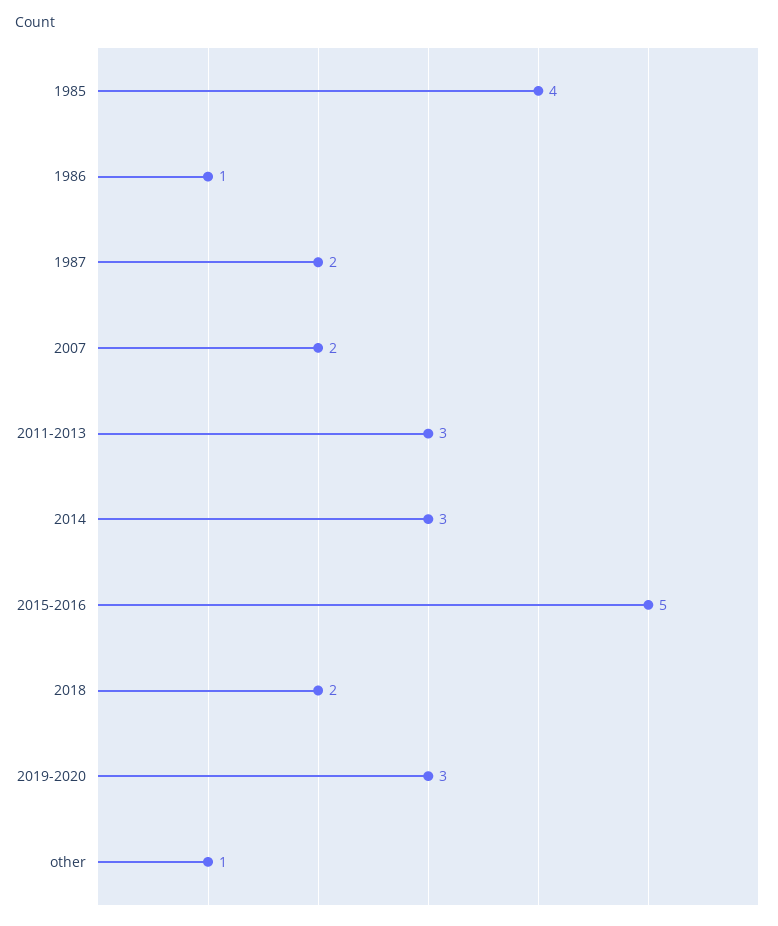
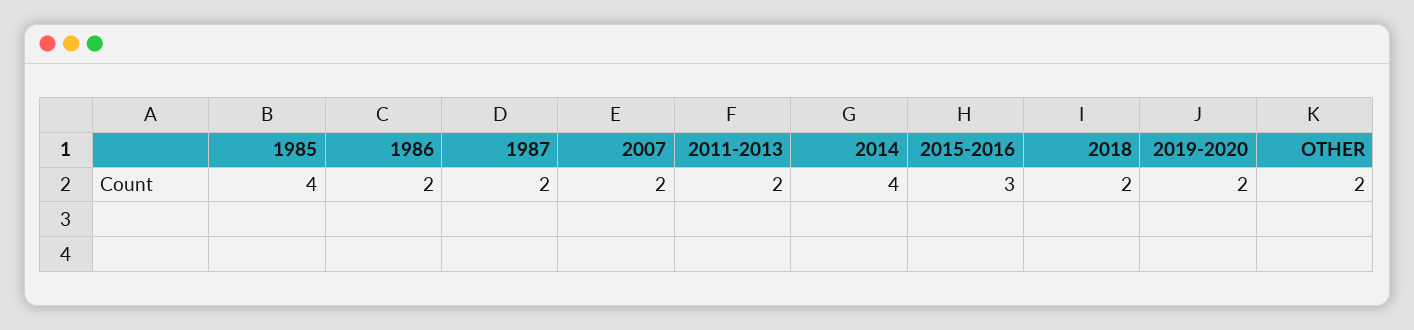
1986: 1 -> 2
2011-2013: 3 -> 2
2014: 3 -> 4
2015-2016: 5 -> 3
2019-2020: 3 -> 2
other: 1 -> 2

